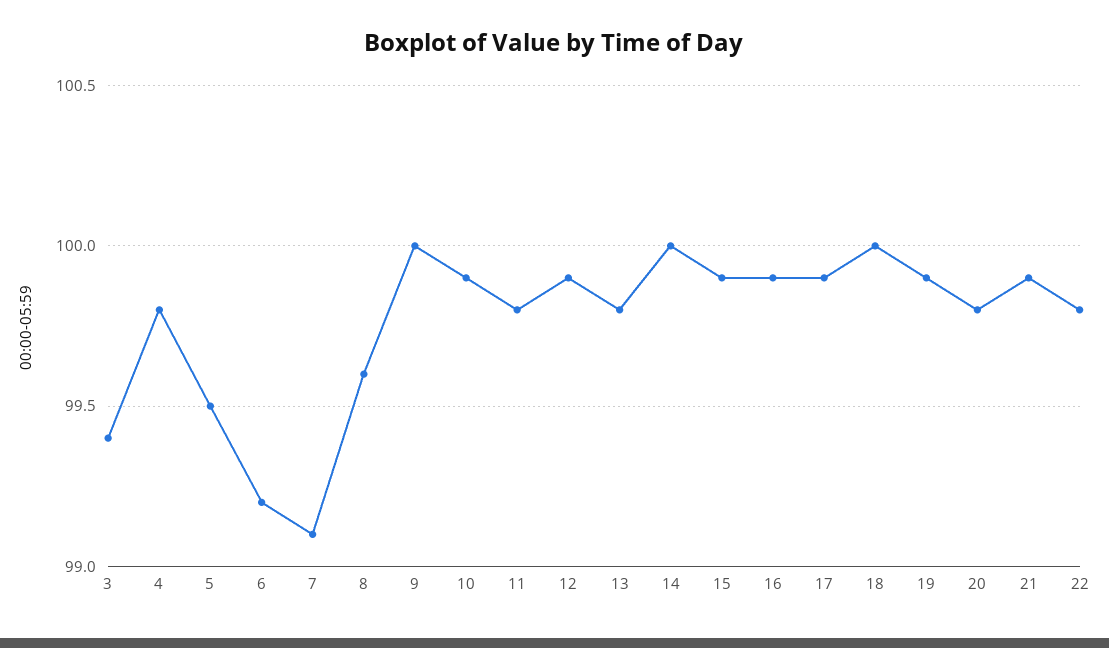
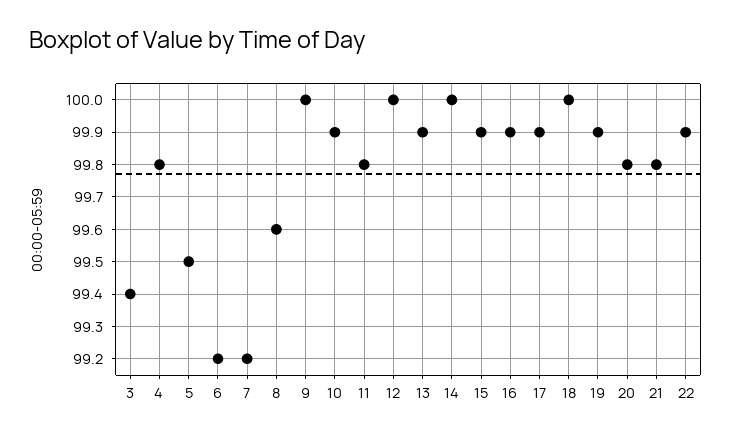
7: 99.1 -> 99.2
12: 99.9 -> 100
13: 99.8 -> 99.9
21: 99.9 -> 99.8
22: 99.8 -> 99.9

